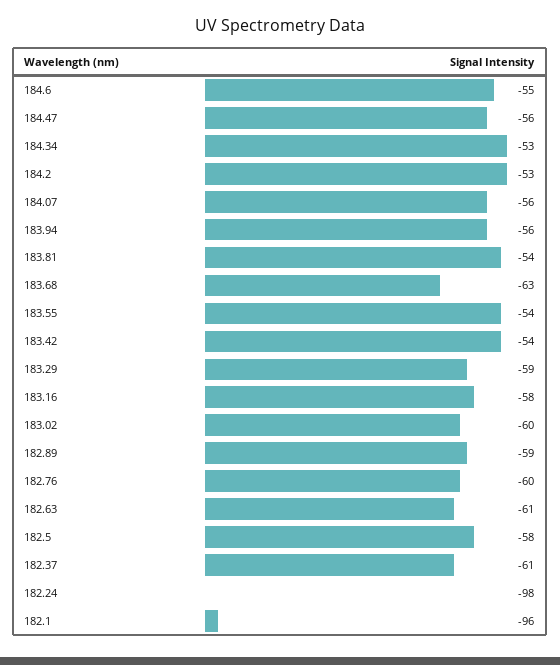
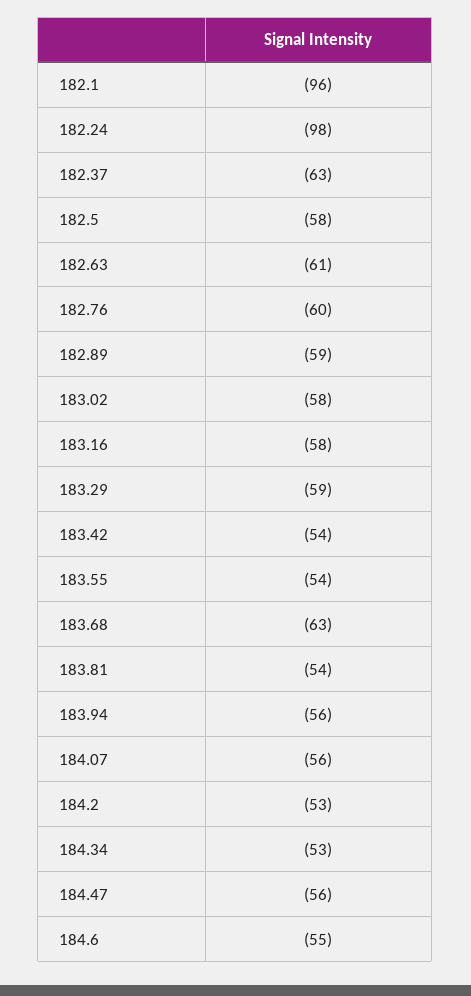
183.02: -60 -> -58
182.37: -61 -> -63

